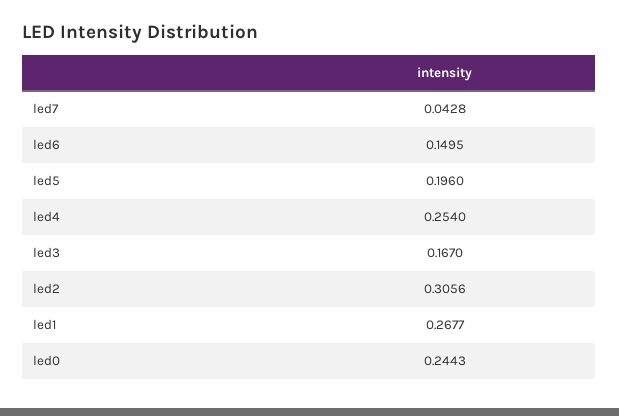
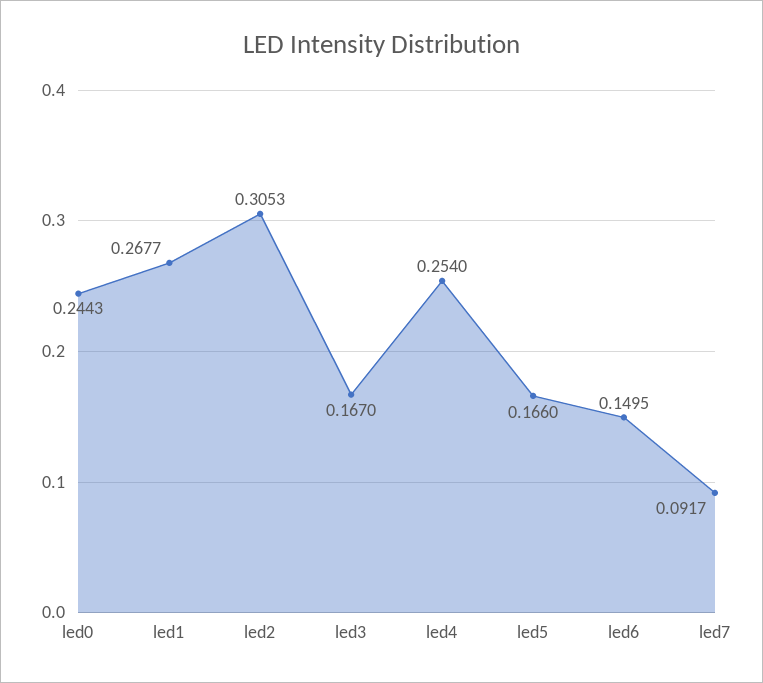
led7: 0.0428 -> 0.0917
led5: 0.196 -> 0.166
led2: 0.3056 -> 0.3053

